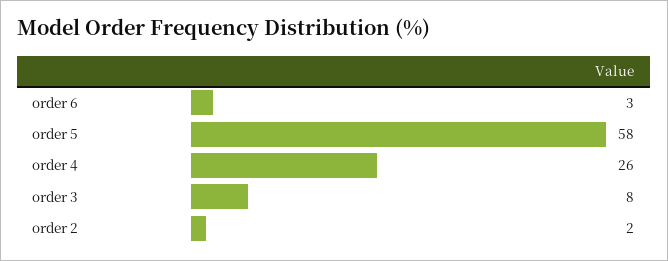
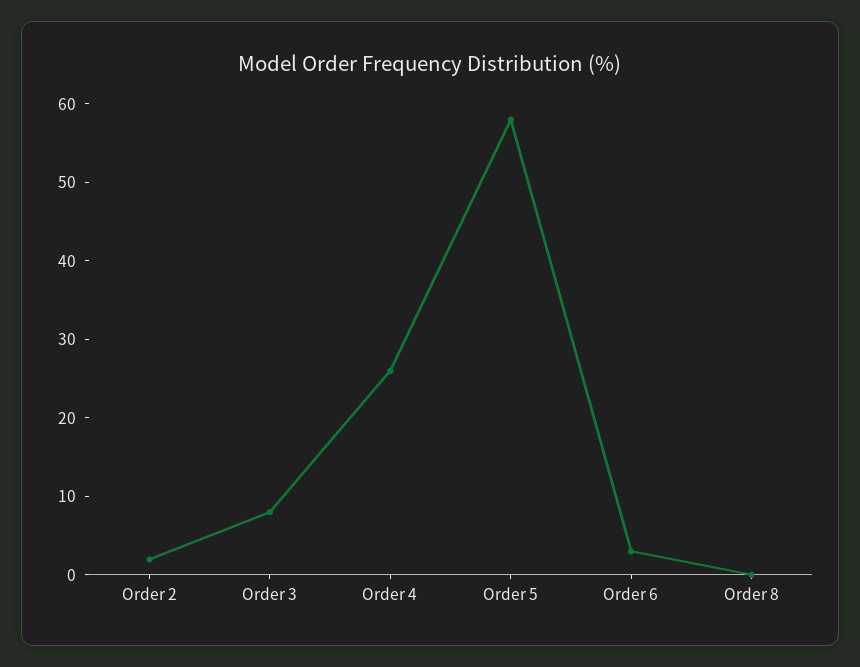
Order 8: none -> 0

